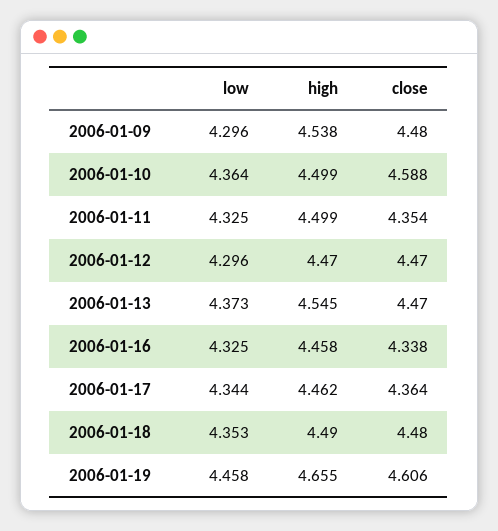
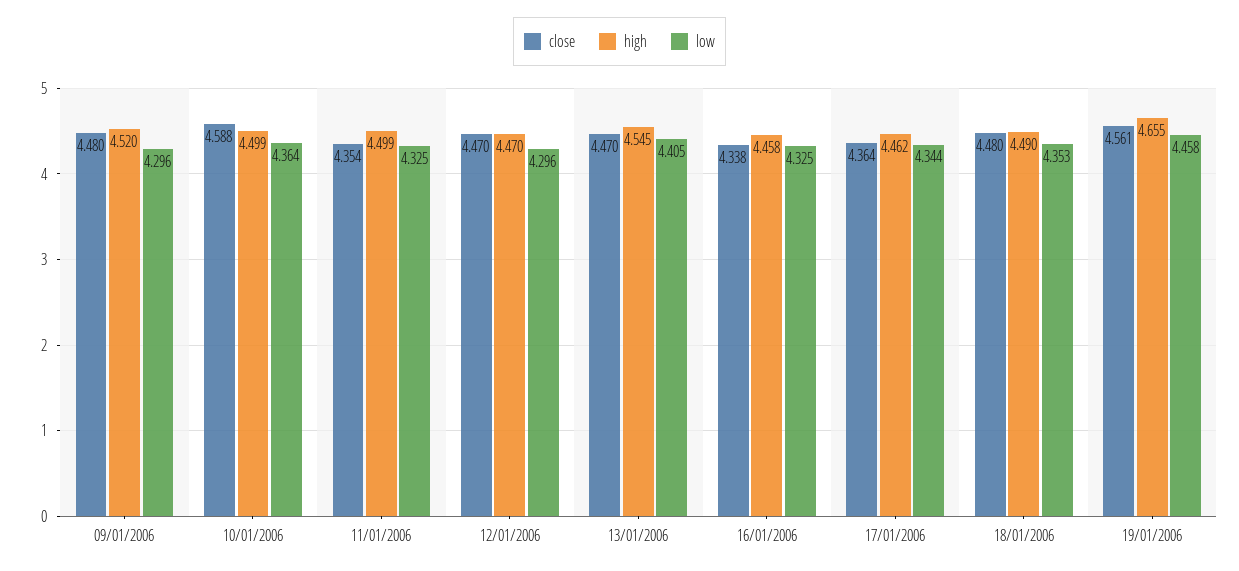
high, 2006-01-09: 4.538 -> 4.52
low, 2006-01-13: 4.373 -> 4.405
close, 2006-01-19: 4.606 -> 4.561

